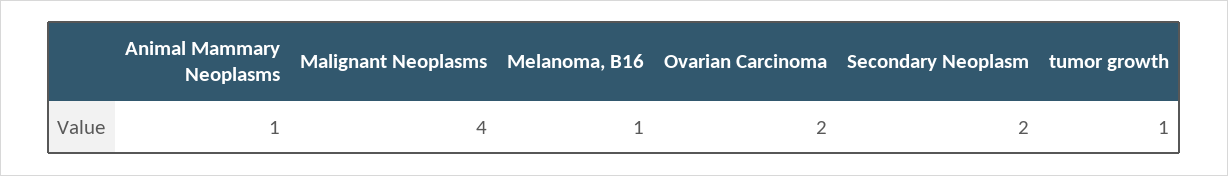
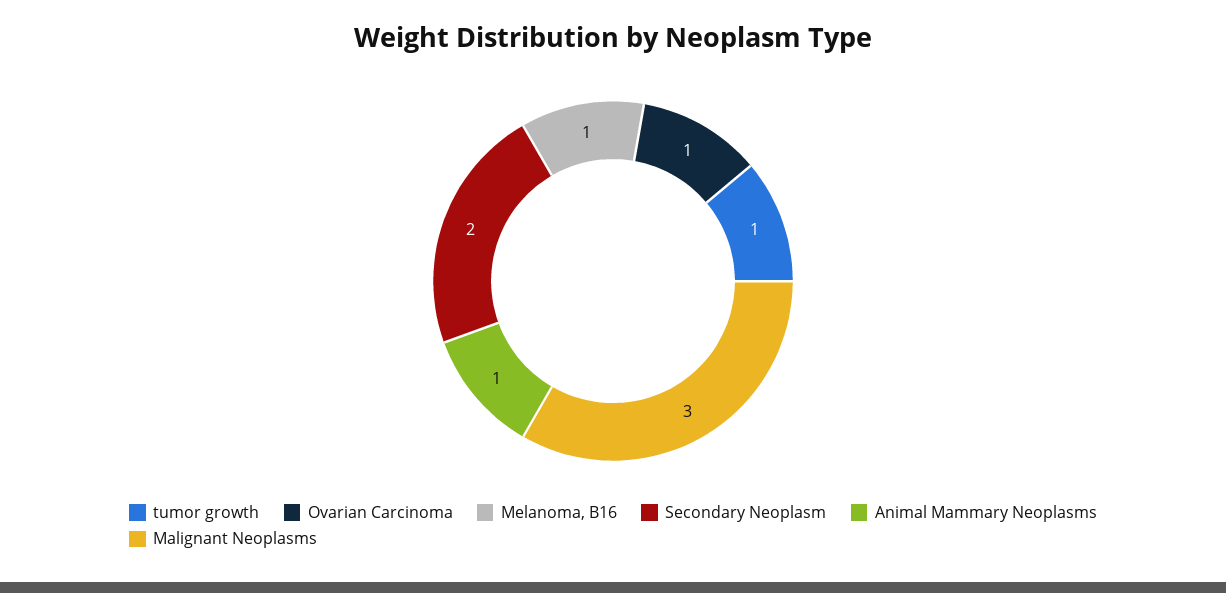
Malignant Neoplasms: 4 -> 3
Ovarian Carcinoma: 2 -> 1

